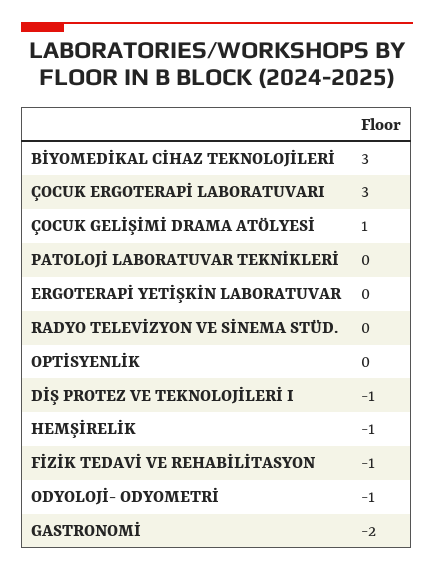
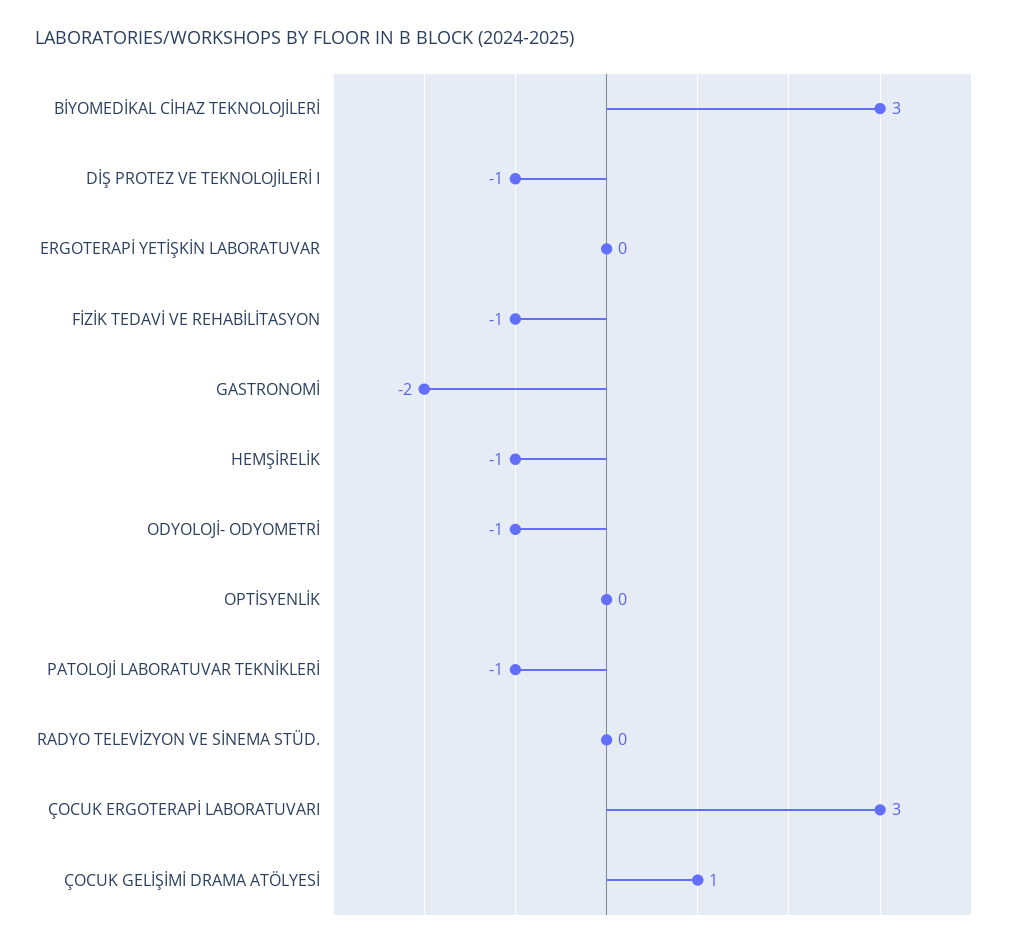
PATOLOJİ LABORATUVAR TEKNİKLERİ: 0 -> -1

